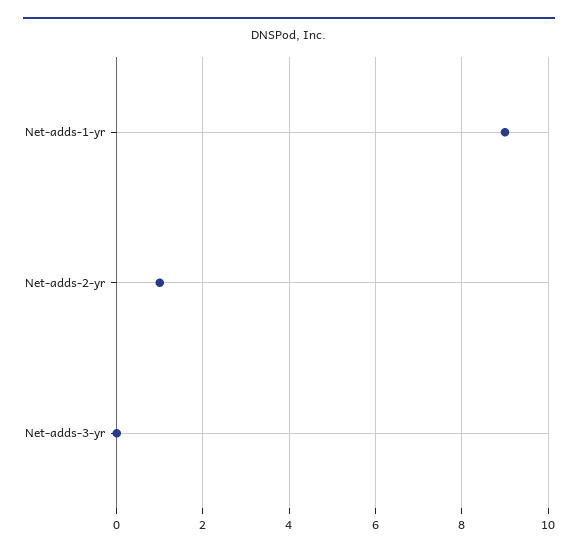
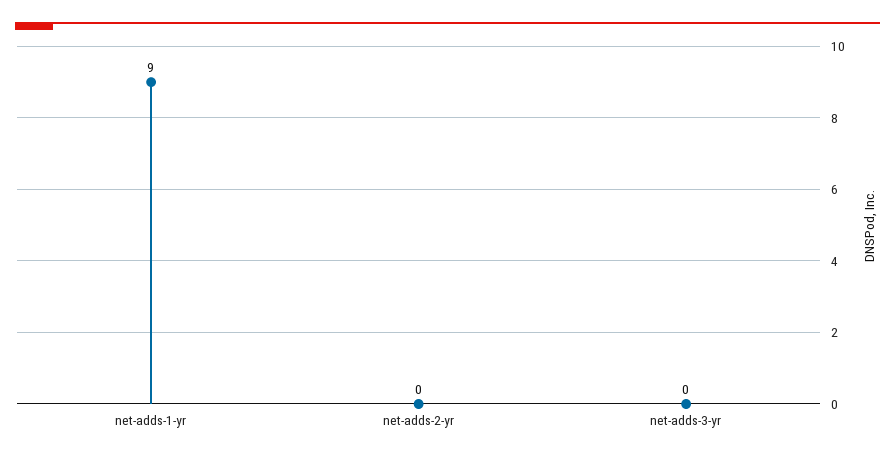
Net-adds-2-yr: 1 -> 0

